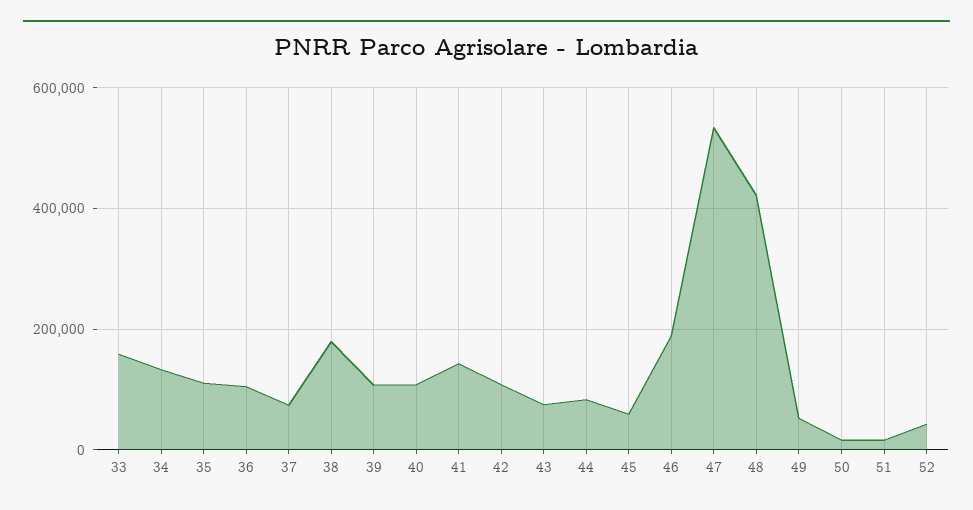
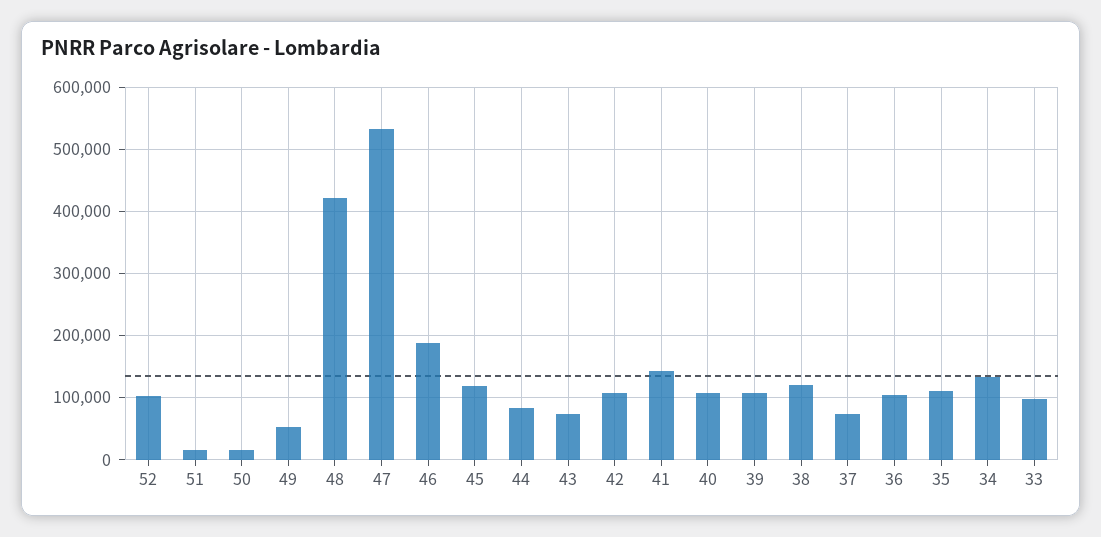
33: 160000 -> 100000
38: 180000 -> 120000
45: 60000 -> 120000
52: 40000 -> 100000

